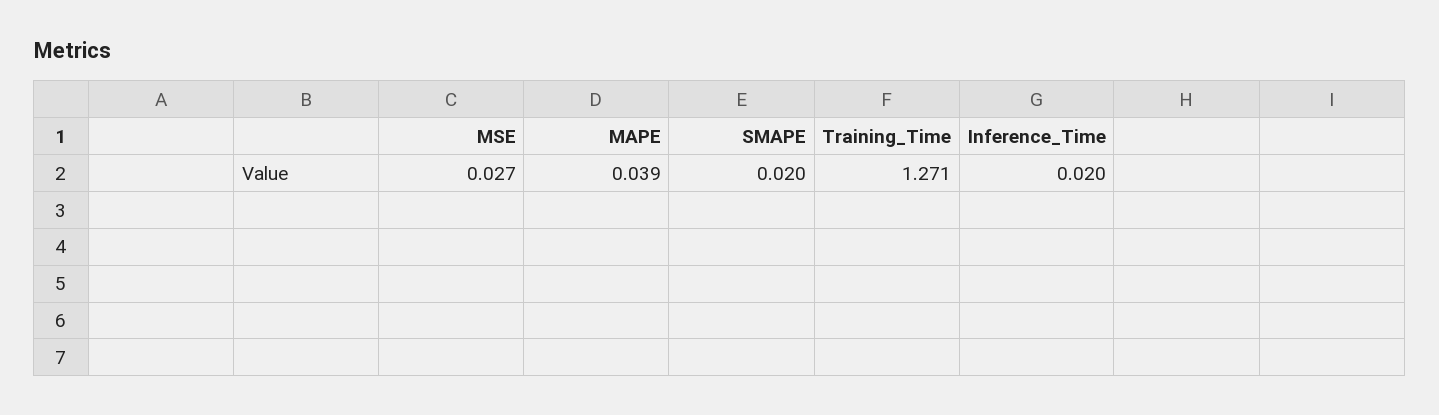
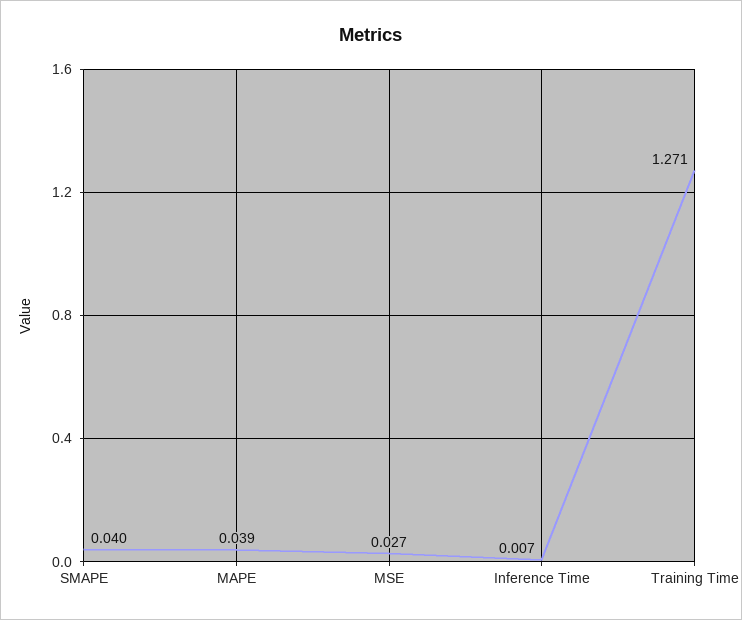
SMAPE: 0.02 -> 0.04
Inference_Time: 0.02 -> 0.007

